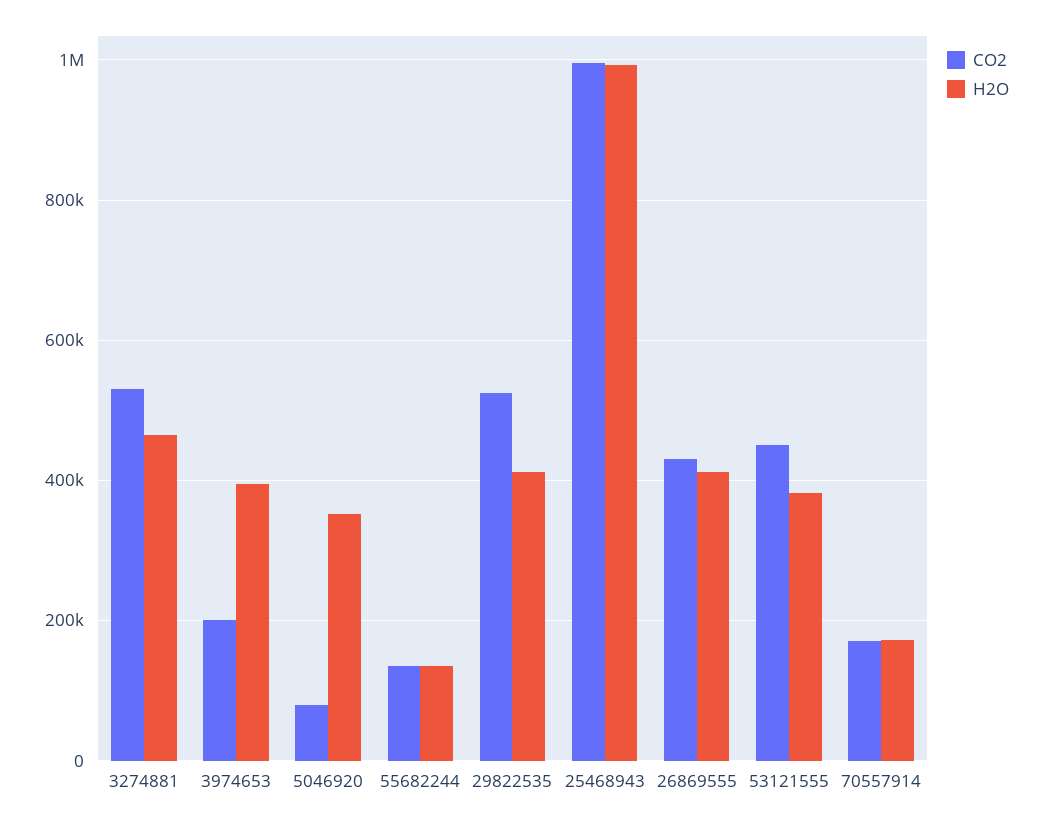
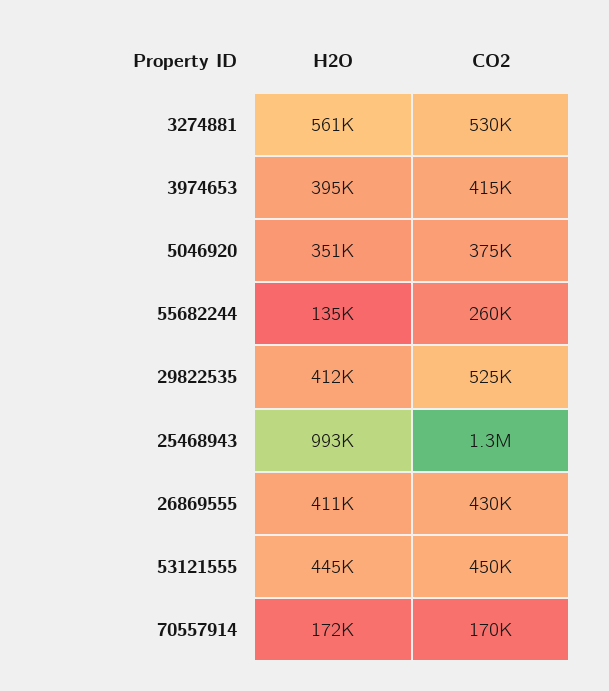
H2O, 3274881: 460000 -> 561000
CO2, 3974653: 200000 -> 415000
CO2, 5046920: 80000 -> 375000
CO2, 55682244: 140000 -> 260000
CO2, 25468943: 1000000 -> 1300000
H2O, 53121555: 380000 -> 445000

